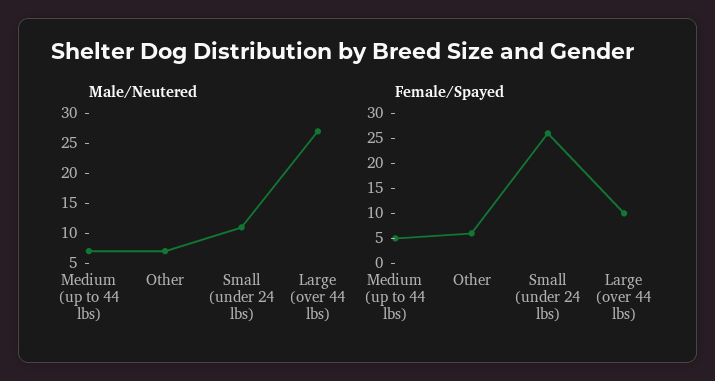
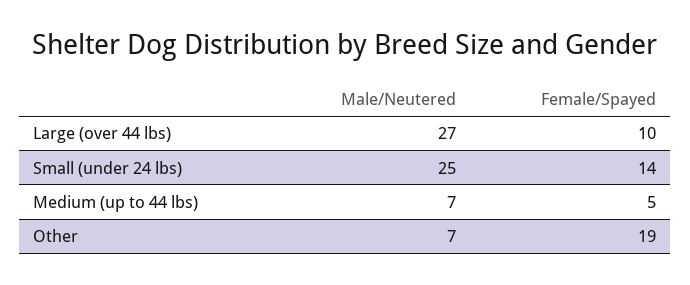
Male/Neutered, Small (under 24 lbs): 10 -> 25
Female/Spayed, Other: 5 -> 19
Female/Spayed, Small (under 24 lbs): 25 -> 14

